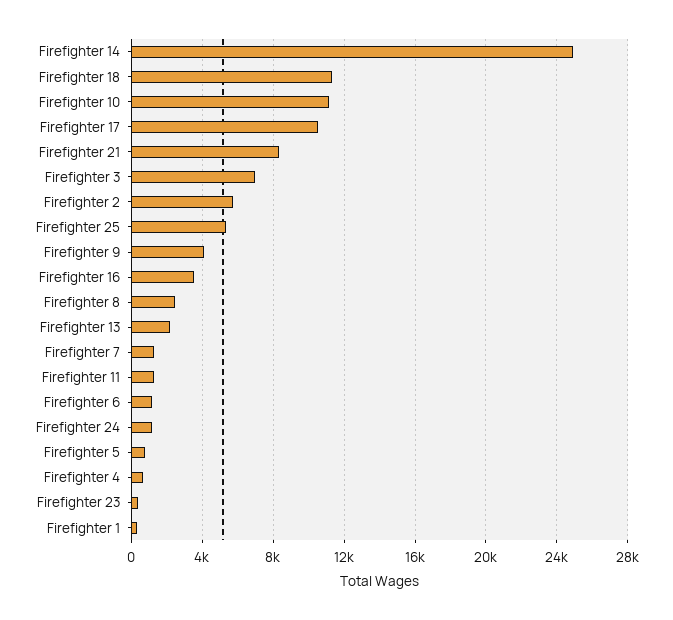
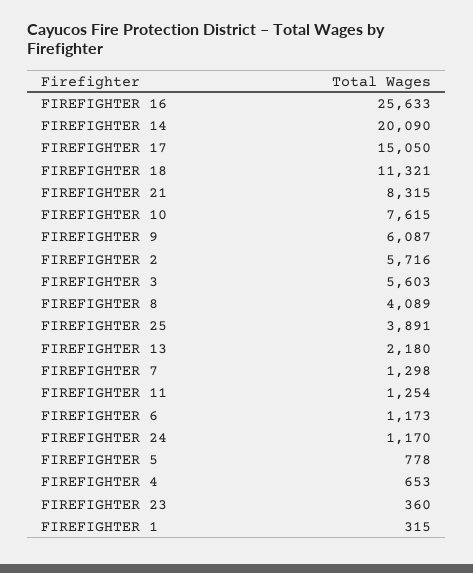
Firefighter 14: 25000 -> 20090
Firefighter 10: 11000 -> 7615
Firefighter 17: 10500 -> 15050
Firefighter 3: 7000 -> 5603
Firefighter 25: 5500 -> 3891
Firefighter 9: 4000 -> 6087
Firefighter 16: 3500 -> 25633
Firefighter 8: 2500 -> 4089

